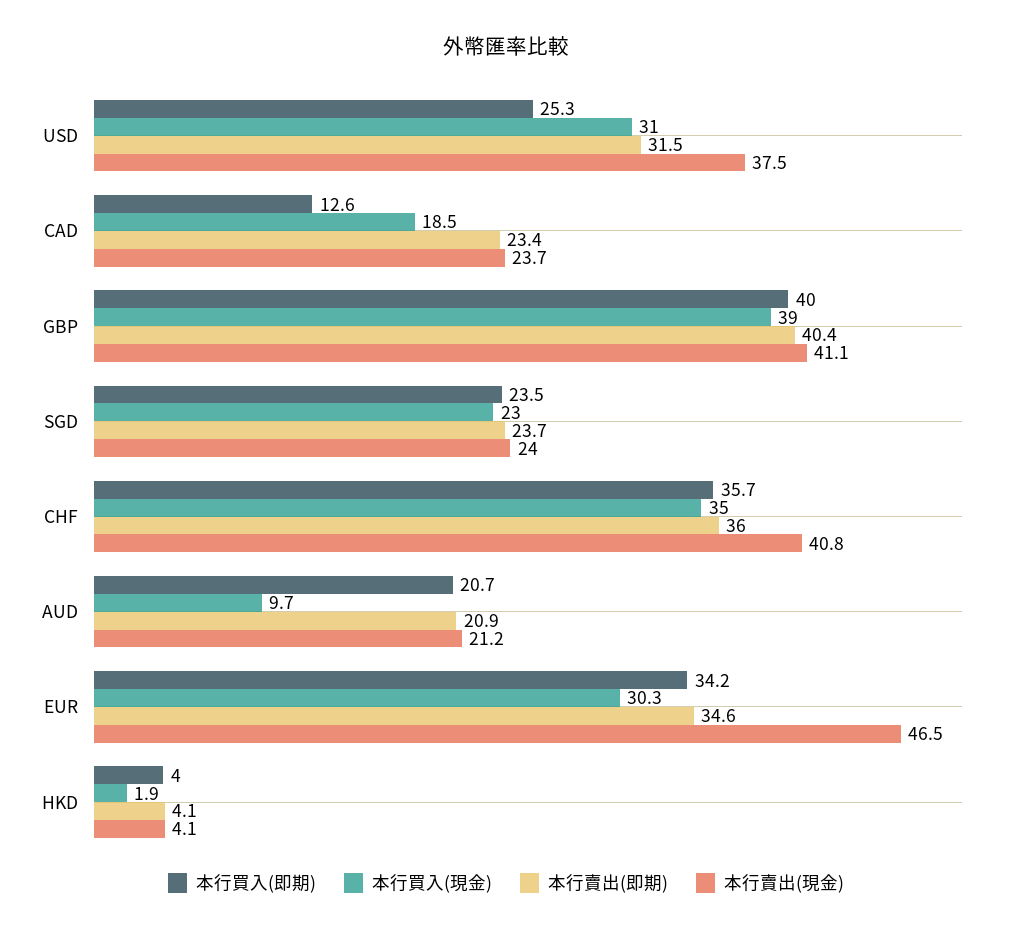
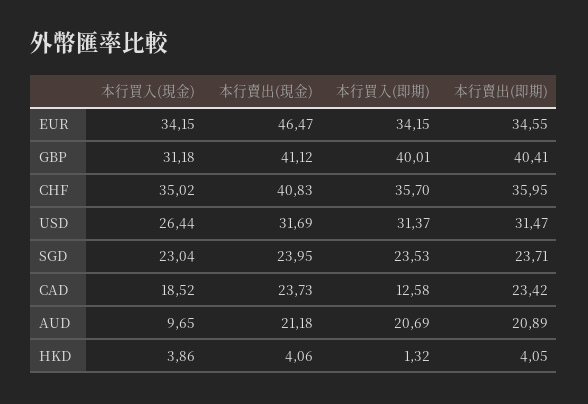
本行買入(即期), USD: 25.3 -> 31.37
本行買入(現金), USD: 31 -> 26.44
本行賣出(現金), USD: 37.5 -> 31.69
本行買入(現金), GBP: 39 -> 31.18
本行買入(現金), EUR: 30.3 -> 34.15
本行買入(即期), HKD: 4 -> 1.32
本行買入(現金), HKD: 1.9 -> 3.86

